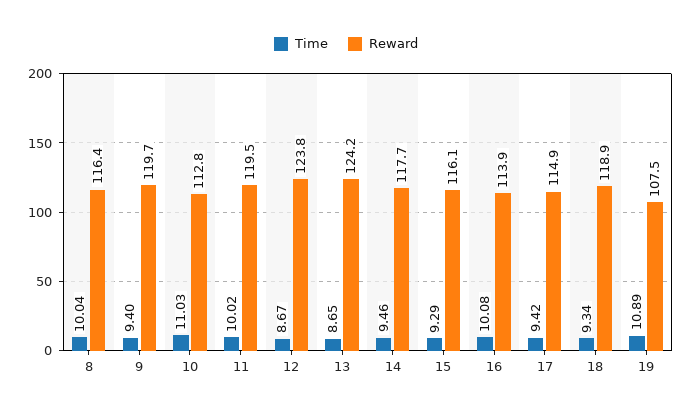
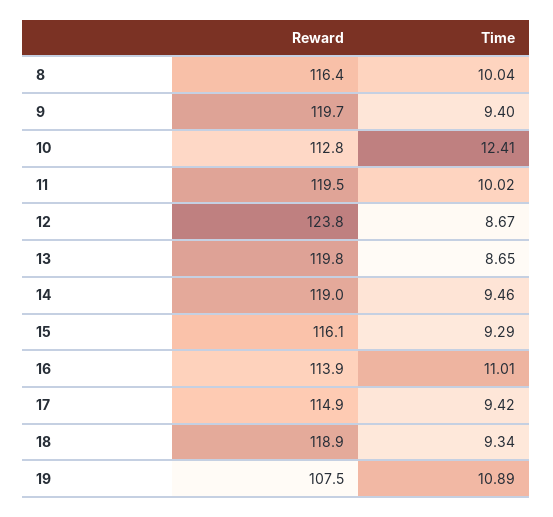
Time, 10: 11.03 -> 12.41
Reward, 13: 124.2 -> 119.8
Reward, 14: 117.7 -> 119
Time, 16: 10.08 -> 11.01

